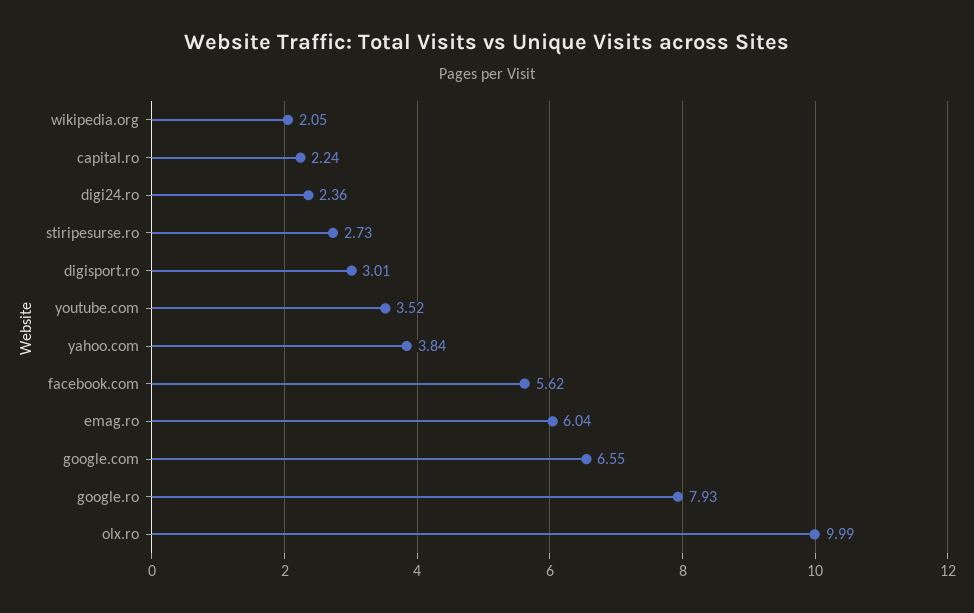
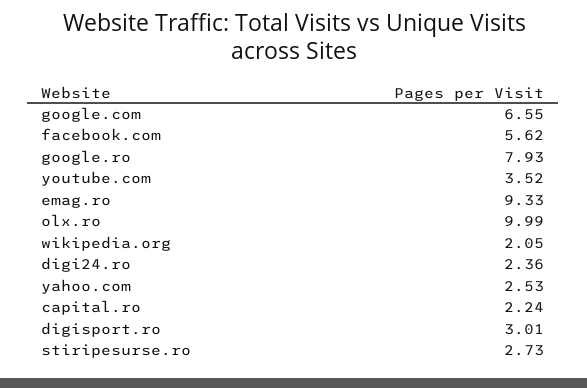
yahoo.com: 3.84 -> 2.53
emag.ro: 6.04 -> 9.33

